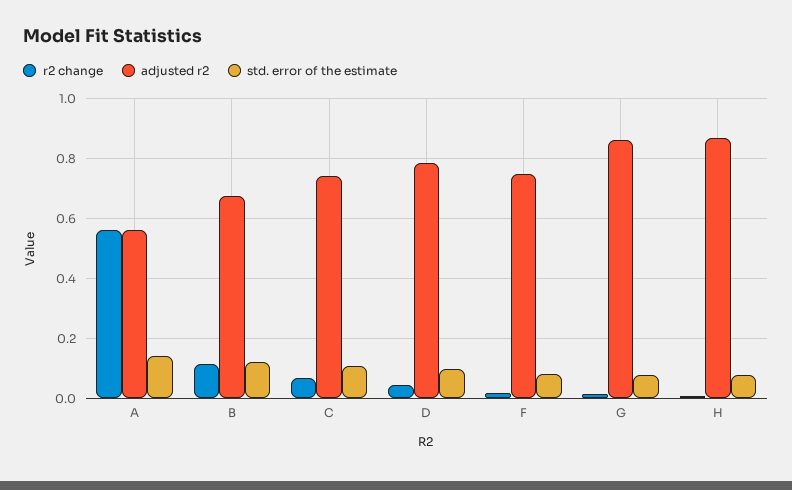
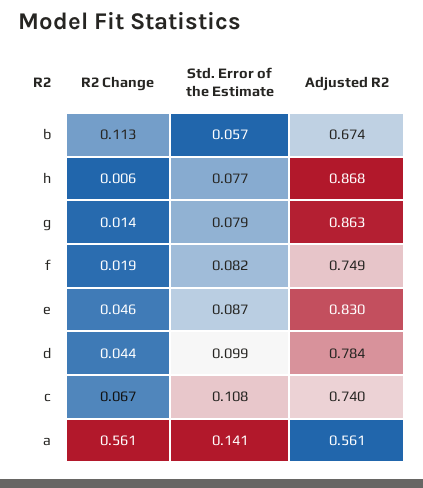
std. error of the estimate, B: 0.125 -> 0.057
r2 change, e: none -> 0.046
std. error of the estimate, e: none -> 0.087
adjusted r2, e: none -> 0.83

